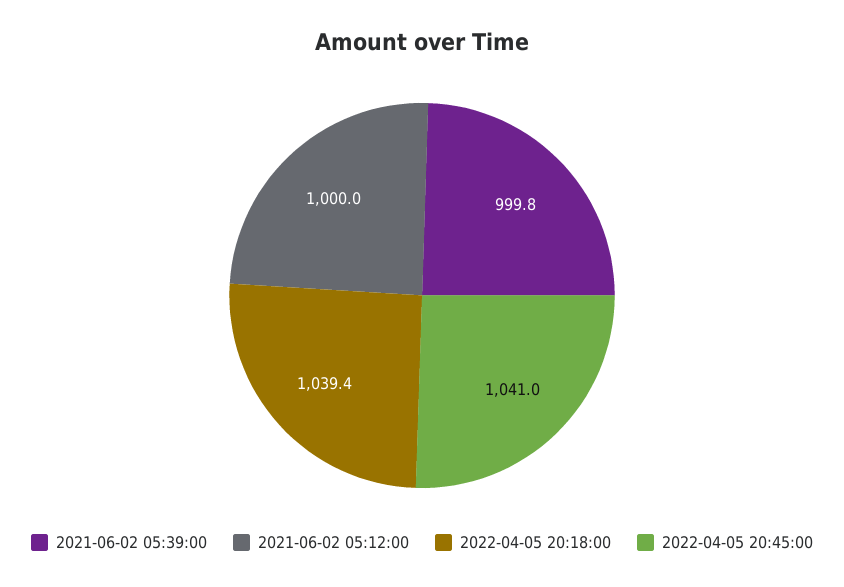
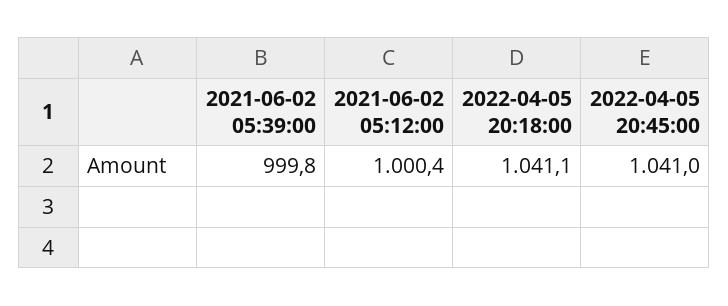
2021-06-02 05:12:00: 1000 -> 1000.4
2022-04-05 20:18:00: 1039.4 -> 1041.1

